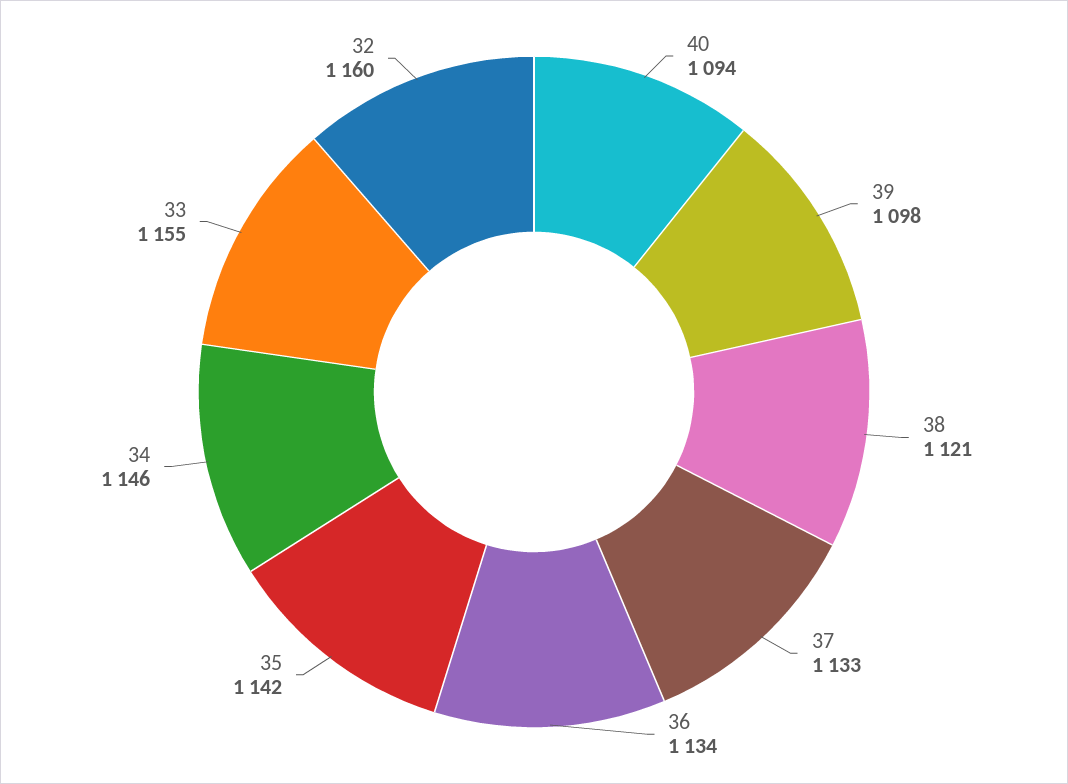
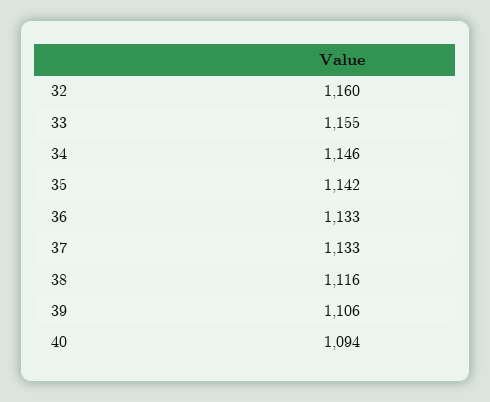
39: 1098 -> 1106
38: 1121 -> 1116
36: 1134 -> 1133

